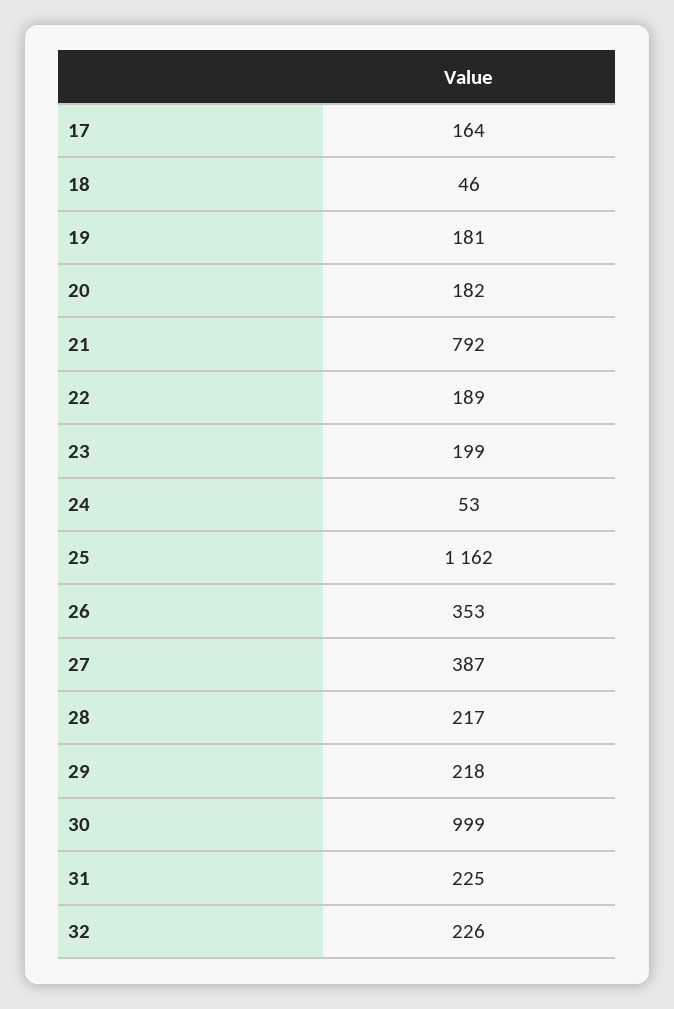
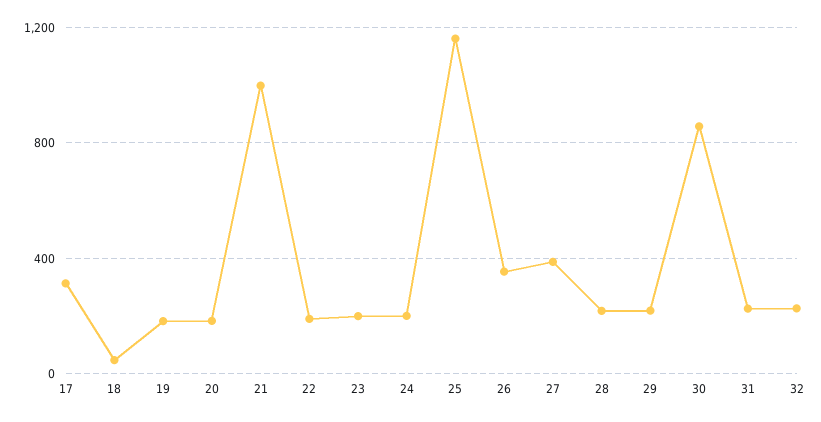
17: 164 -> 300
21: 792 -> 1000
24: 53 -> 200
30: 999 -> 850

